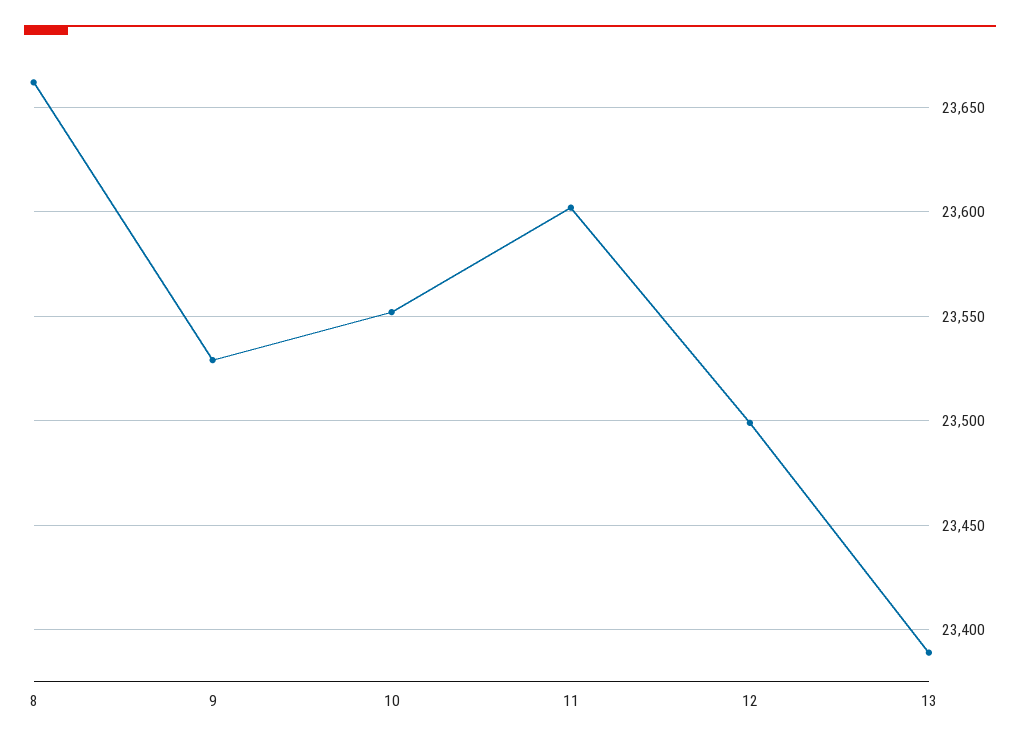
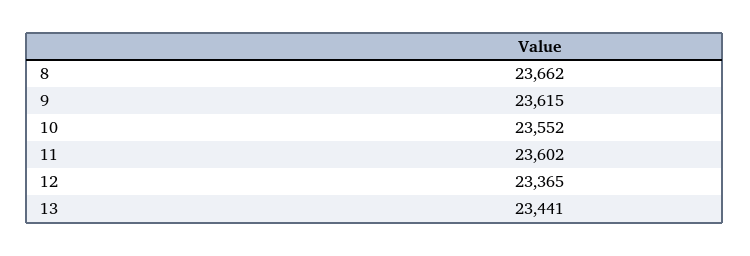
9: 23530 -> 23615
12: 23500 -> 23365
13: 23390 -> 23441

